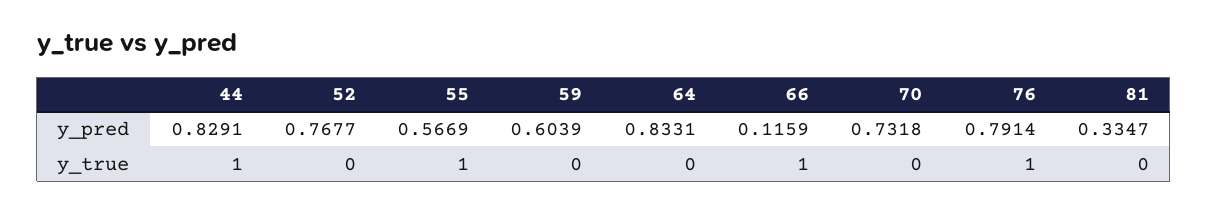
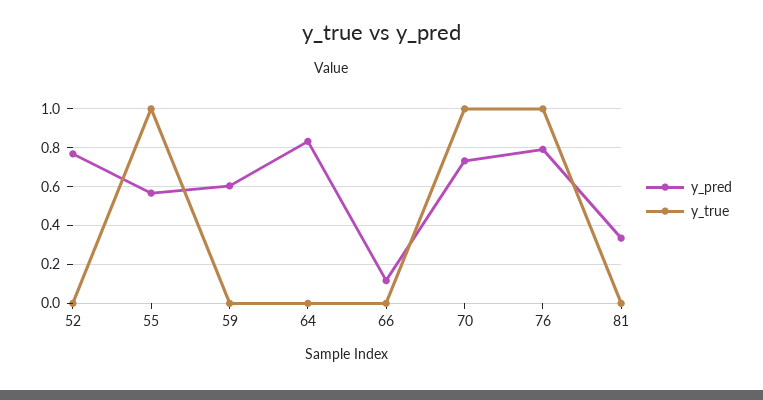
y_pred, 44: 0.8291 -> none
y_true, 44: 1 -> none
y_true, 66: 1 -> 0
y_true, 70: 0 -> 1

